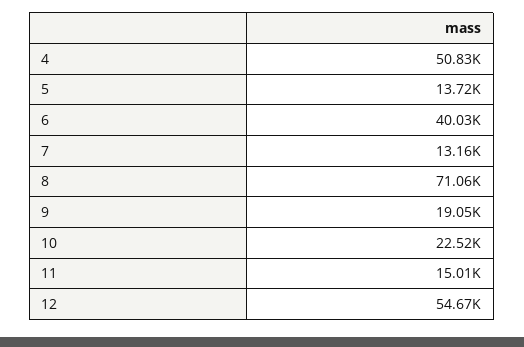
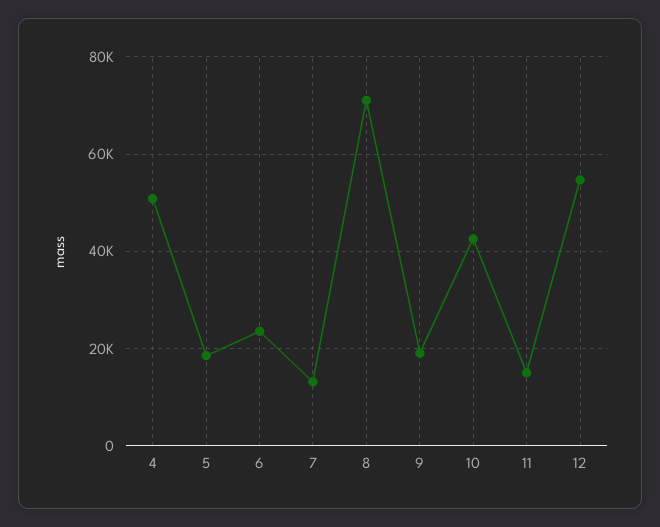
5: 13720 -> 18000
6: 40030 -> 24000
10: 22520 -> 42000

